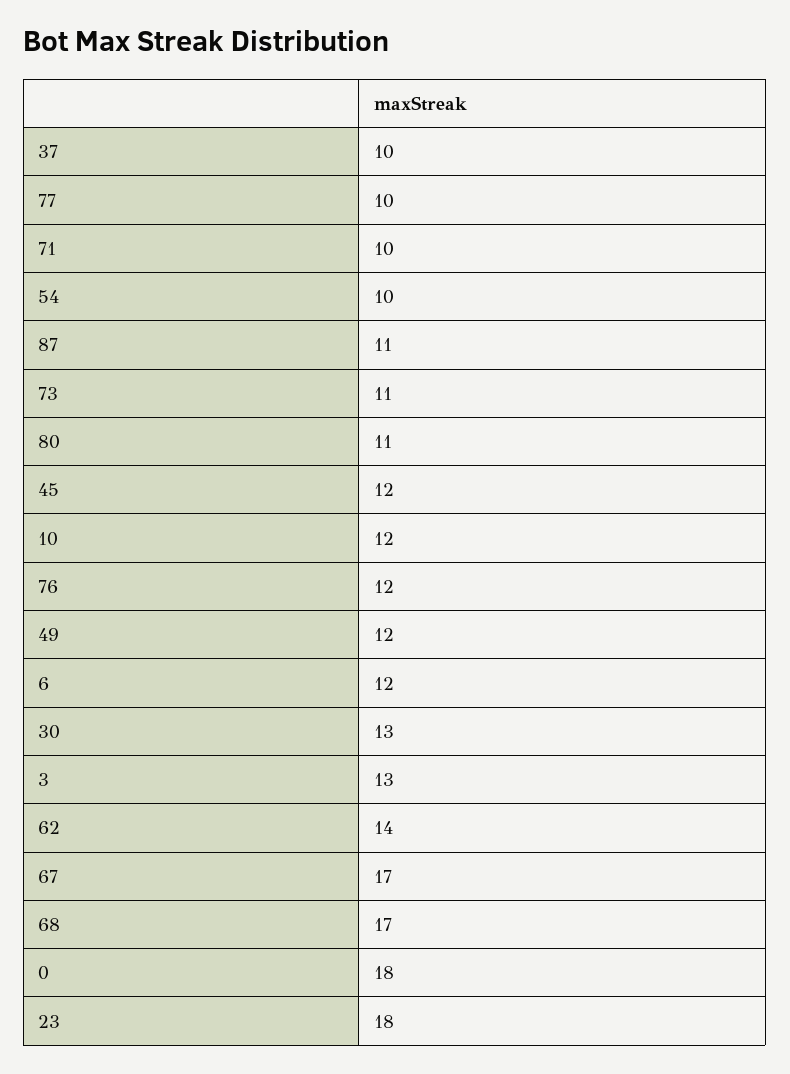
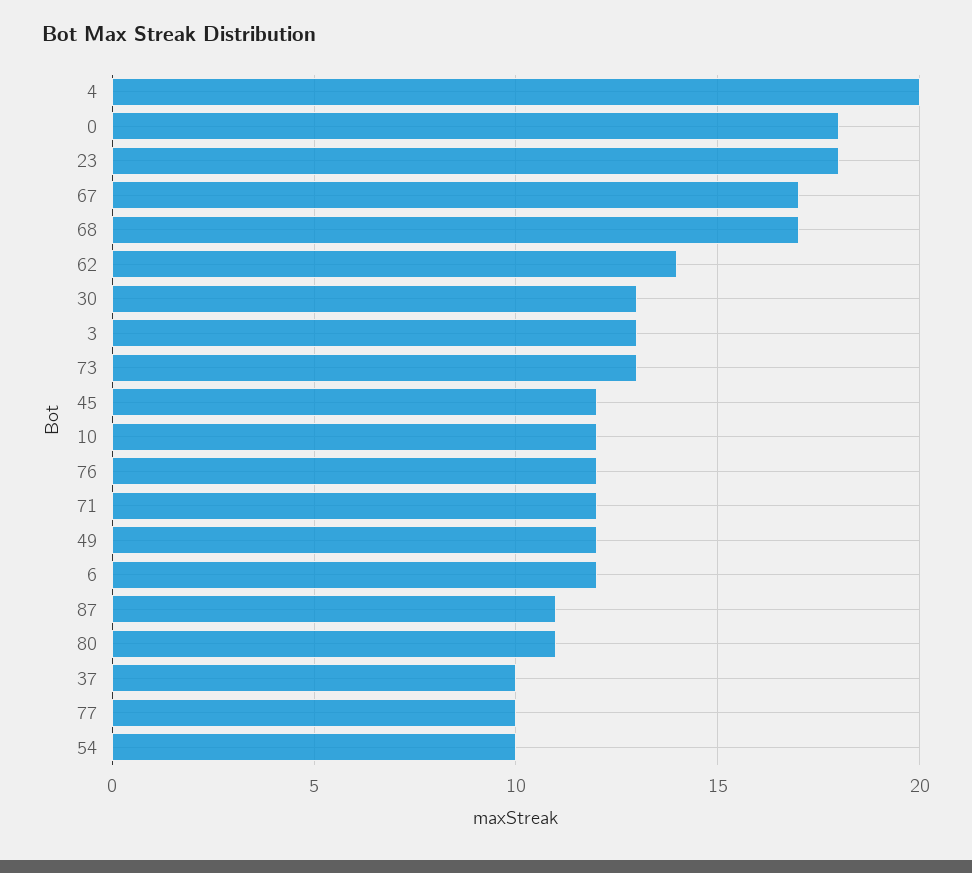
71: 10 -> 12
73: 11 -> 13
4: none -> 20

